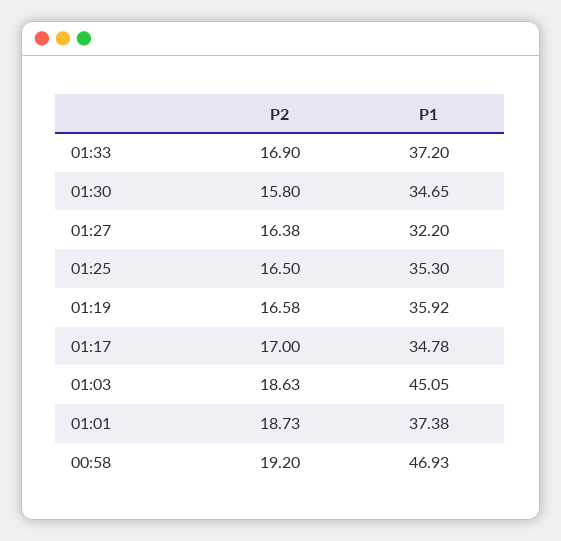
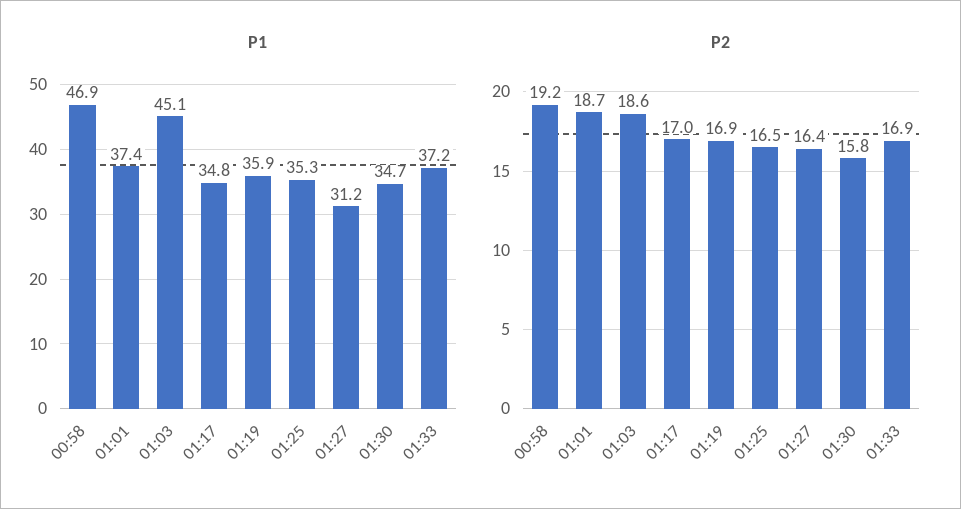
P1, 01:27: 32.2 -> 31.2
P2, 01:19: 16.58 -> 16.9

